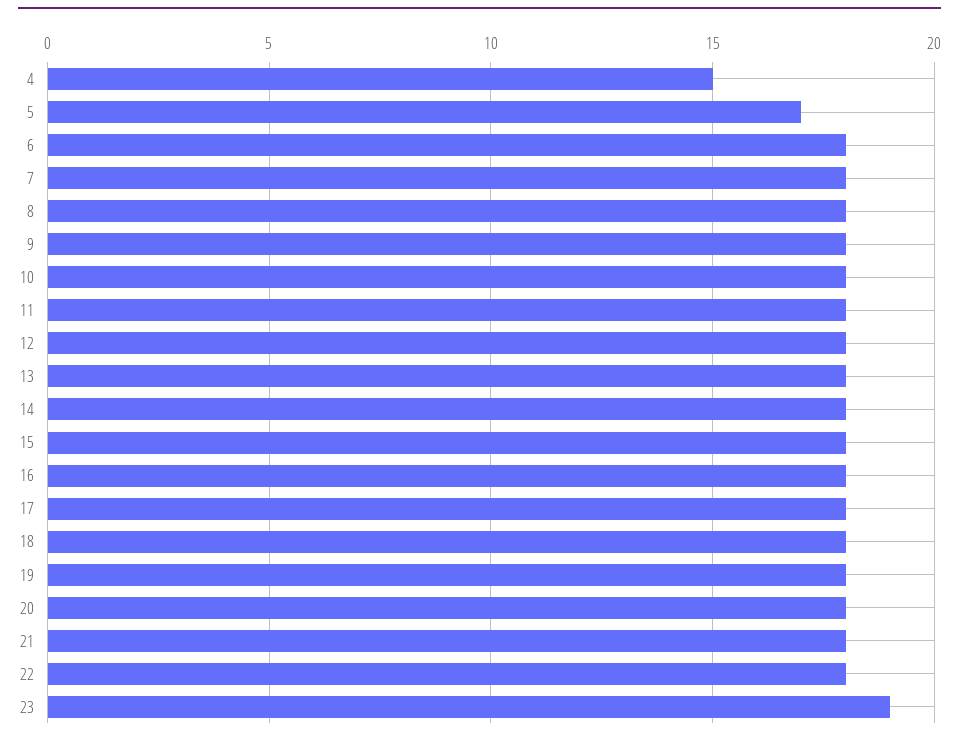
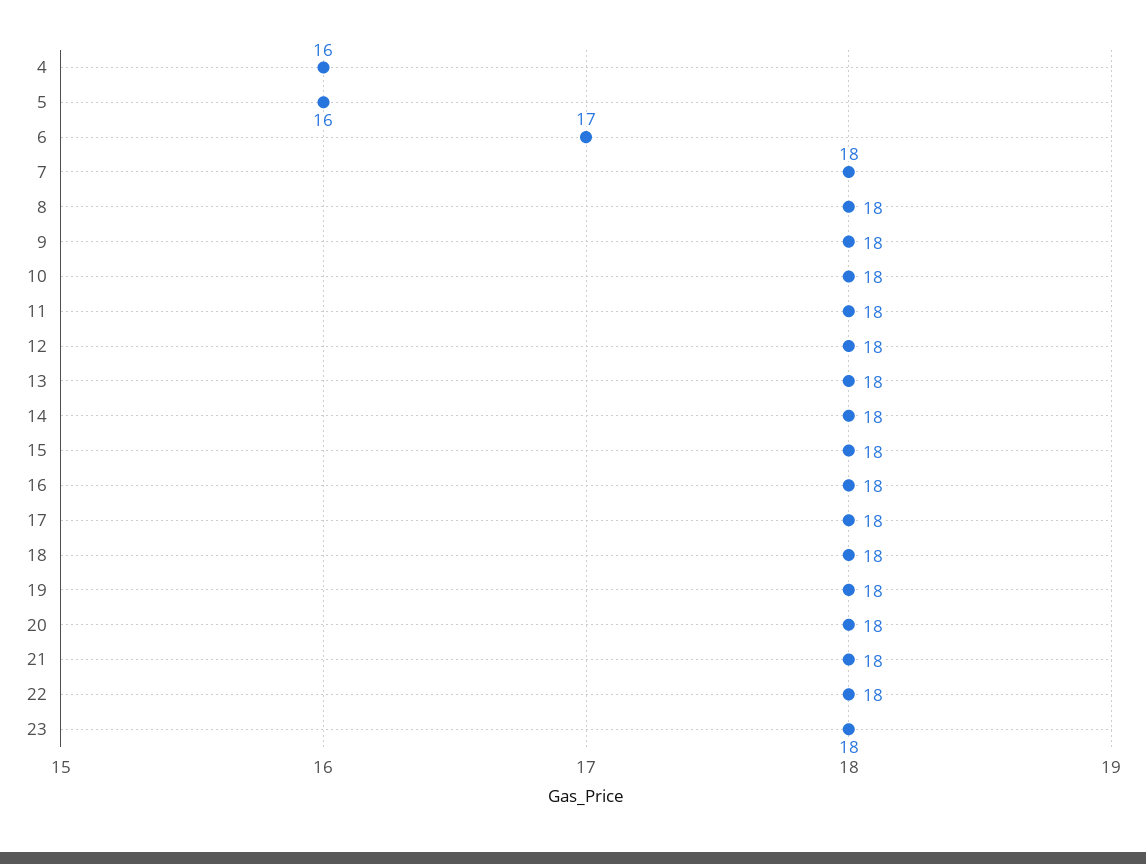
4: 15 -> 16
5: 17 -> 16
6: 18 -> 17
23: 19 -> 18

